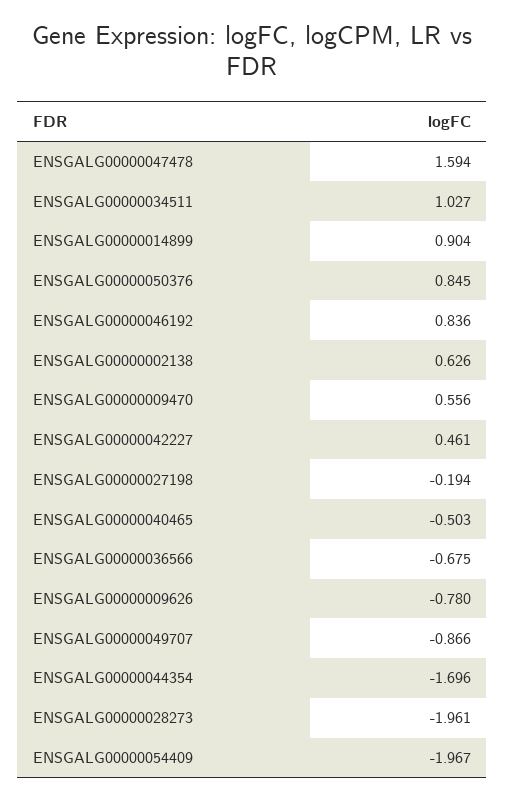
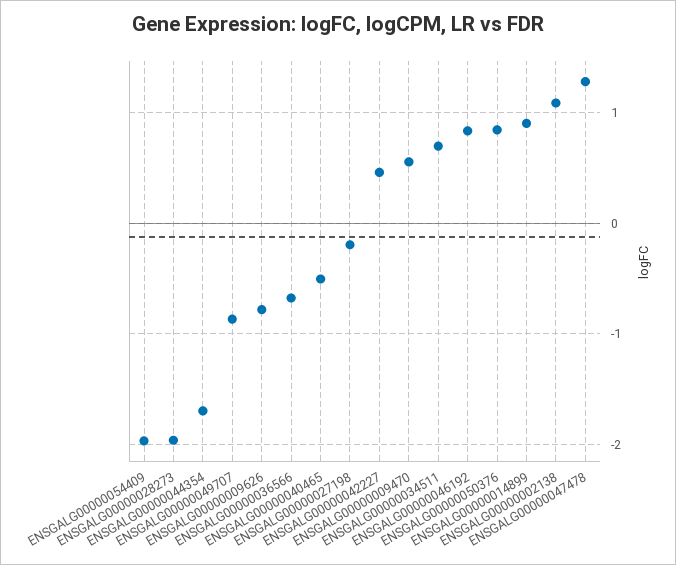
ENSGALG00000047478: 1.594 -> 1.3
ENSGALG00000034511: 1.027 -> 0.7
ENSGALG00000002138: 0.626 -> 1.1

